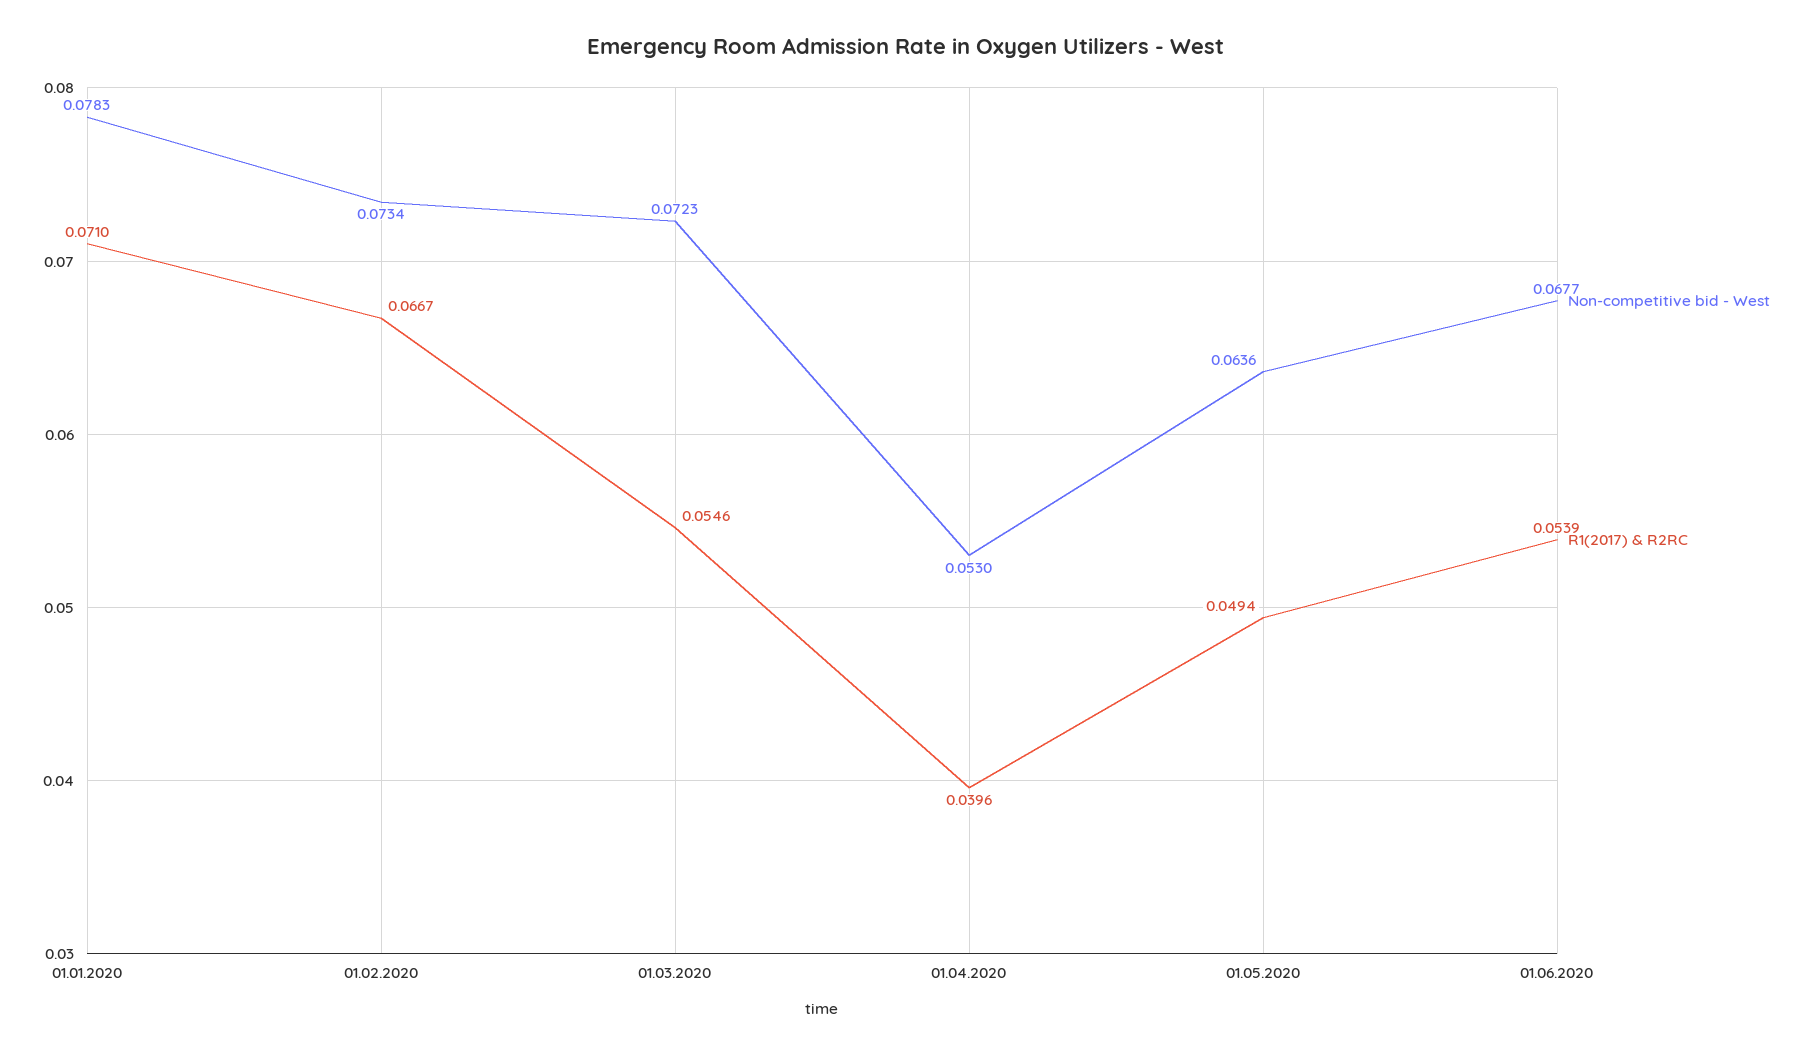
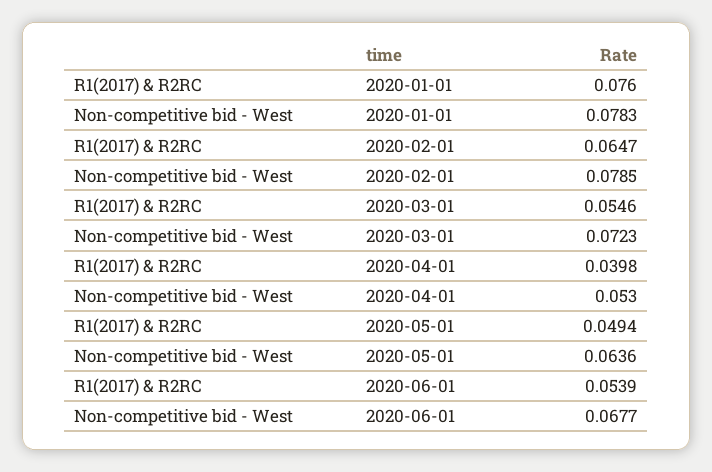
R1(2017) & R2RC, 01.01.2020: 0.071 -> 0.076
Non-competitive bid - West, 01.02.2020: 0.0734 -> 0.0785
R1(2017) & R2RC, 01.02.2020: 0.0667 -> 0.0647
R1(2017) & R2RC, 01.04.2020: 0.0396 -> 0.0398

